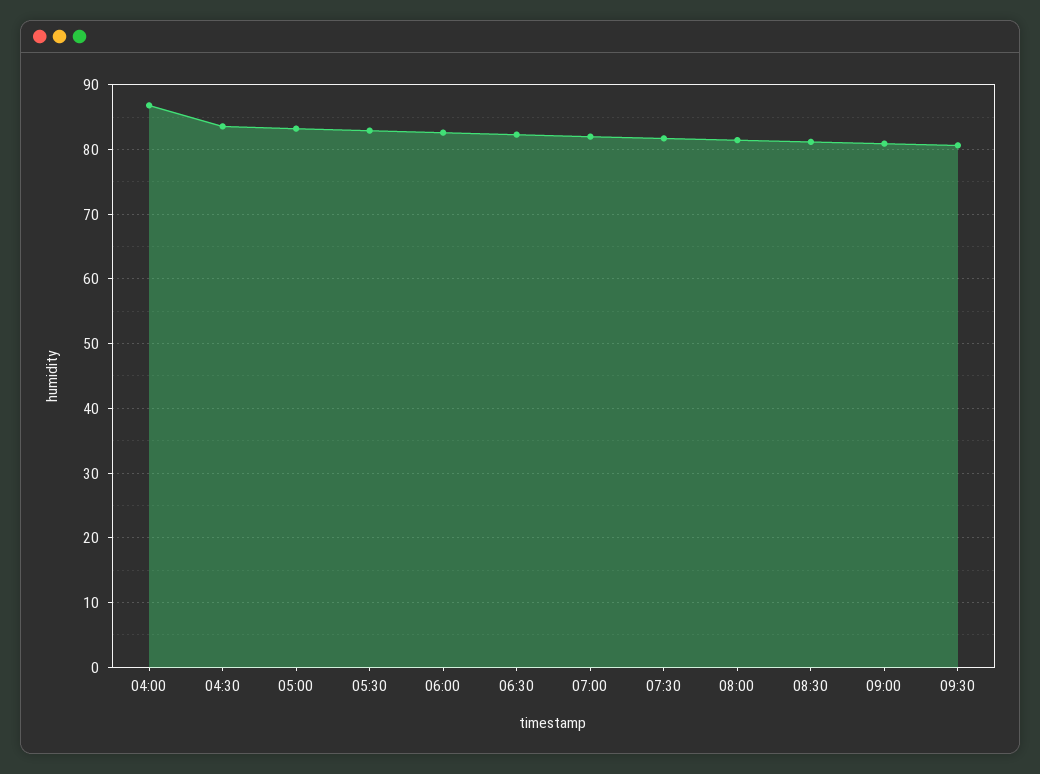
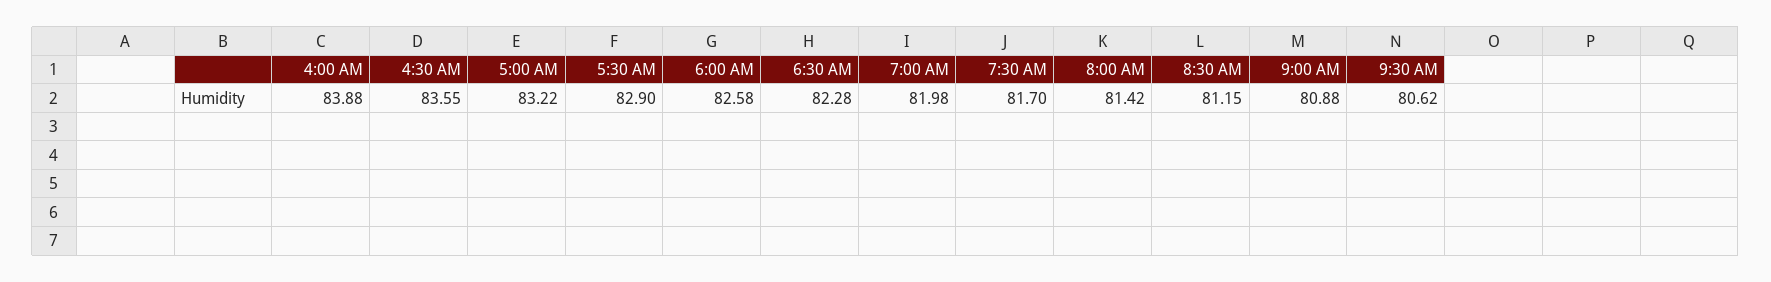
04:00: 87 -> 83.88

